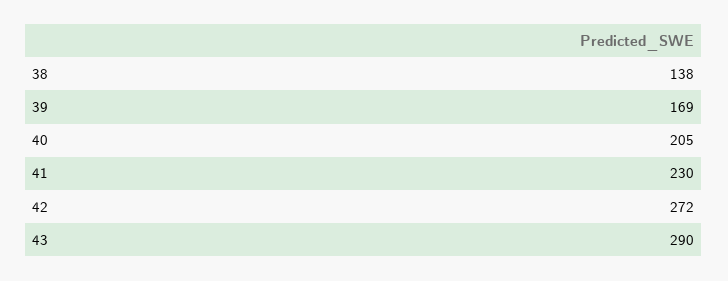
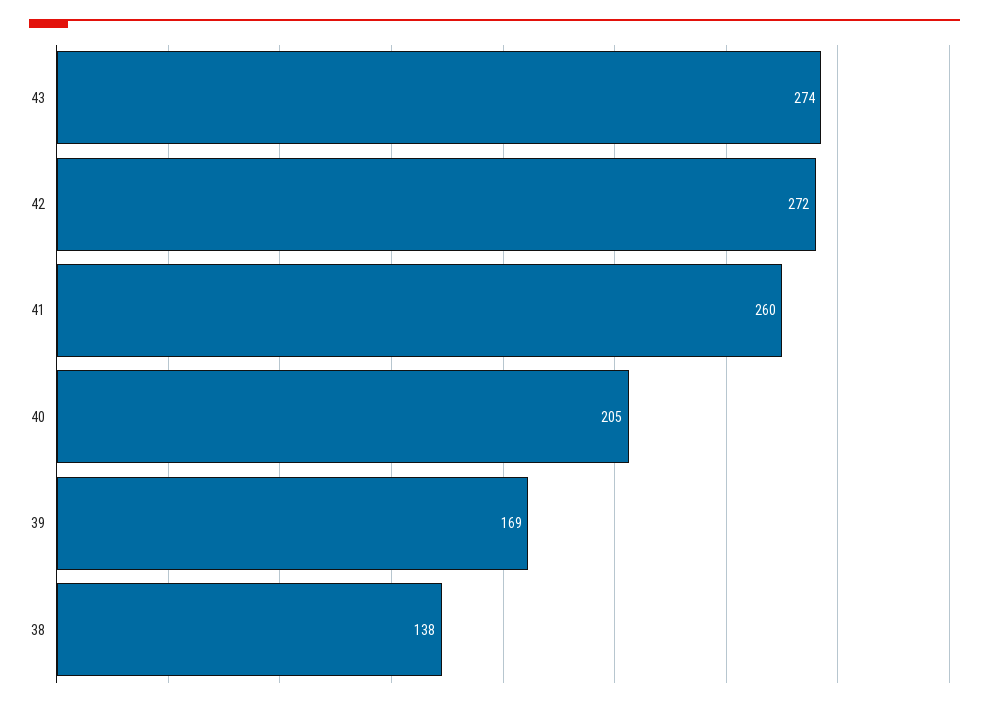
41: 230 -> 260
43: 290 -> 274

